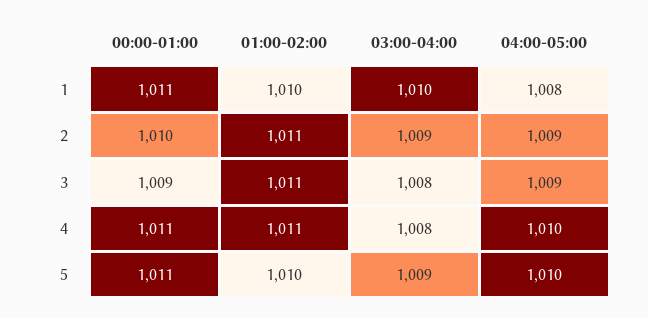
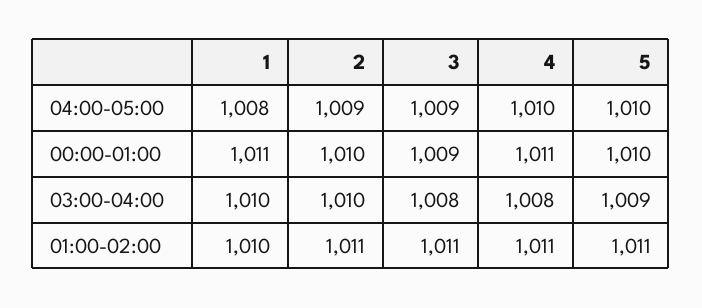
03:00-04:00, 2: 1009 -> 1010
00:00-01:00, 5: 1011 -> 1010
01:00-02:00, 5: 1010 -> 1011

